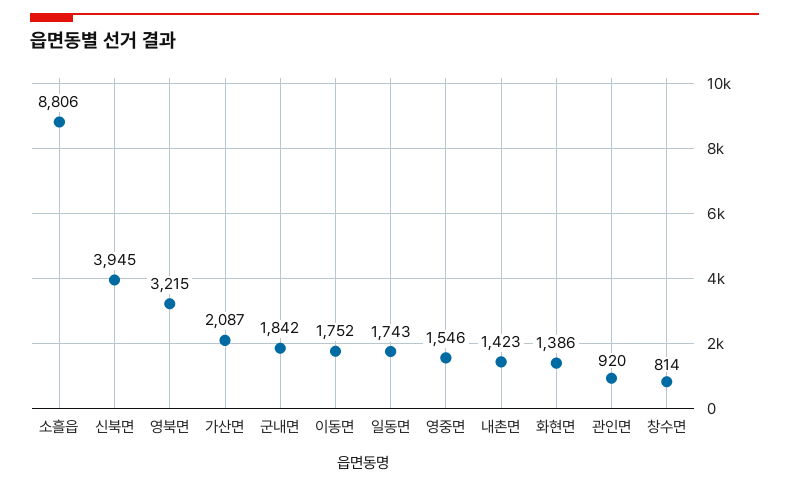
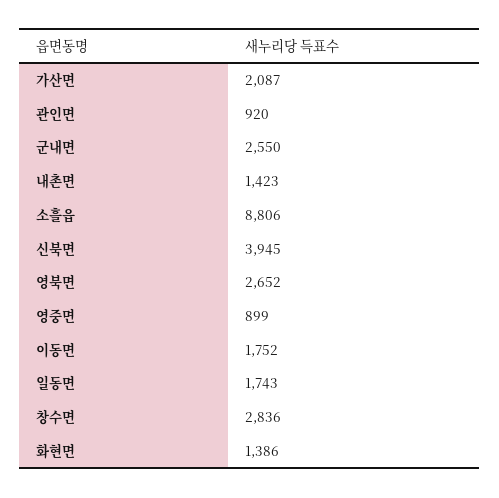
영북면: 3215 -> 2652
군내면: 1842 -> 2550
영중면: 1546 -> 899
창수면: 814 -> 2836

